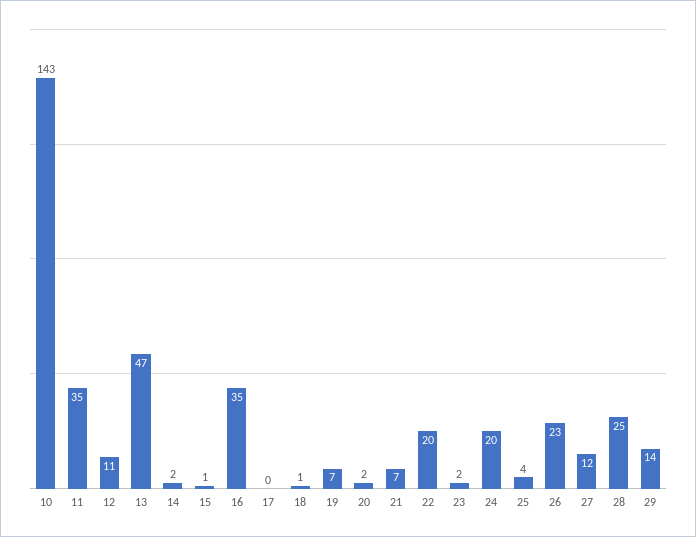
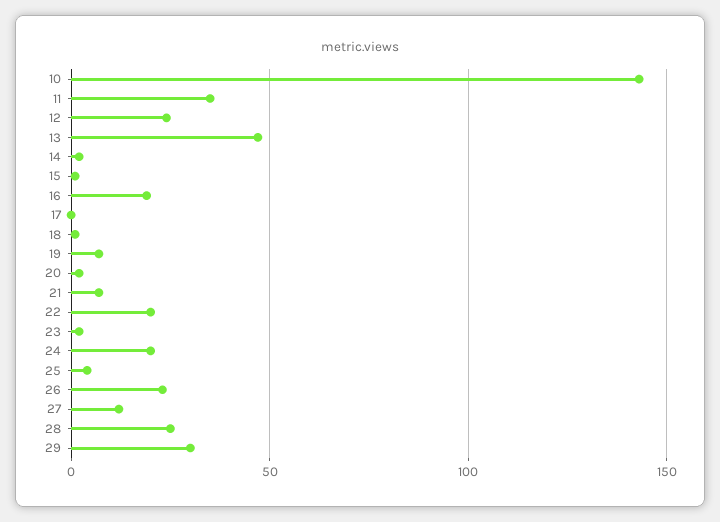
12: 11 -> 25
16: 35 -> 20
29: 14 -> 30

